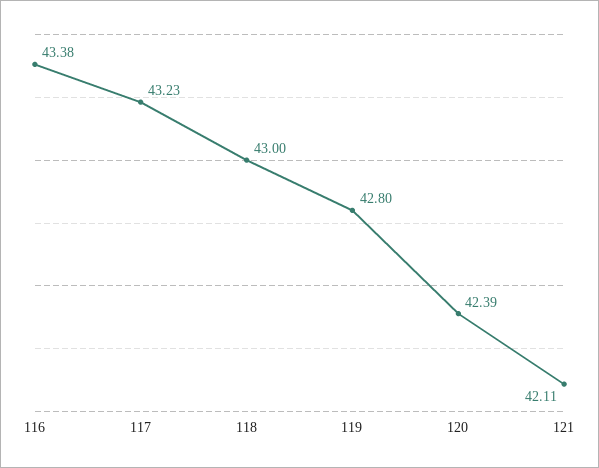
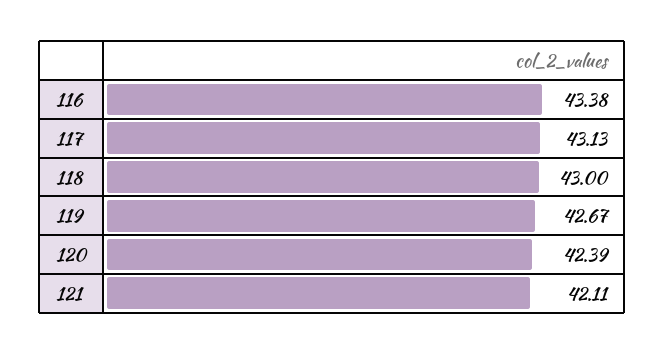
117: 43.23 -> 43.13
119: 42.8 -> 42.67

